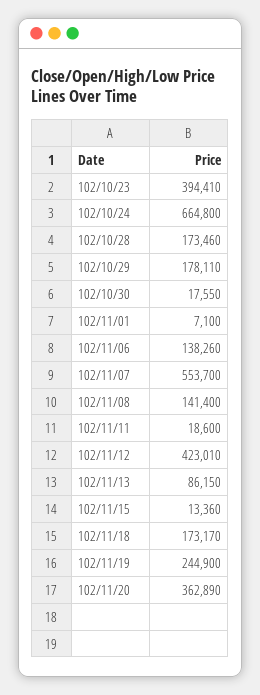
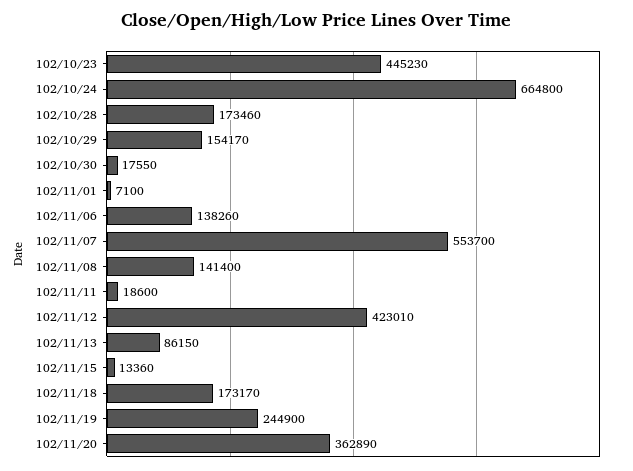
102/10/23: 394410 -> 445230
102/10/29: 178110 -> 154170

